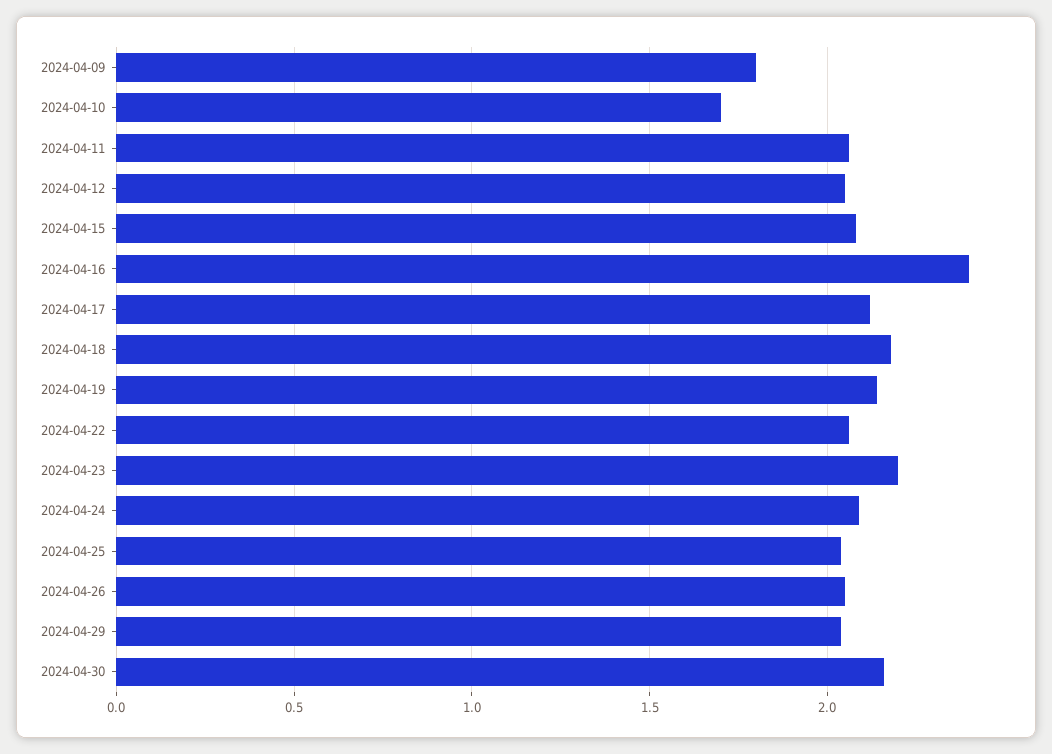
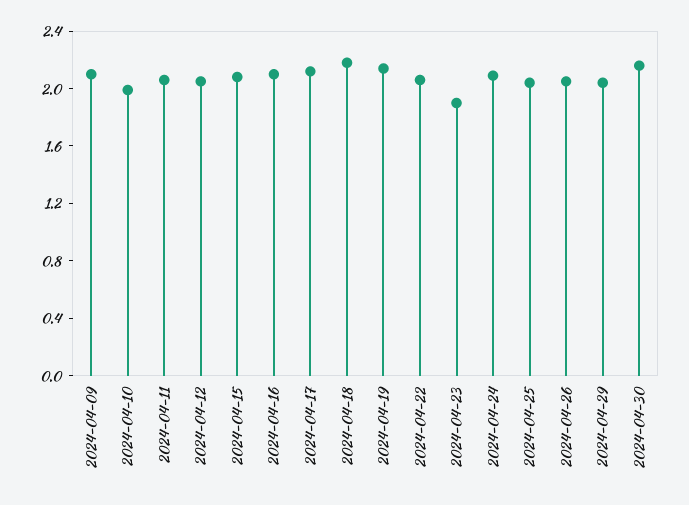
2024-04-09: 1.8 -> 2.1
2024-04-10: 1.7 -> 2
2024-04-16: 2.4 -> 2.1
2024-04-23: 2.2 -> 1.9

